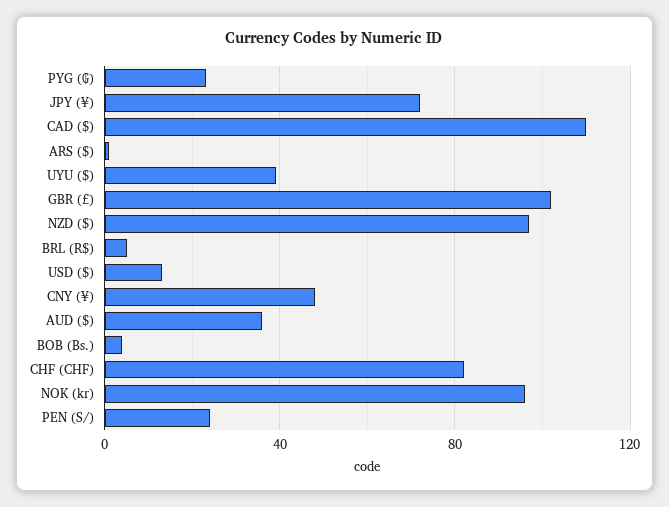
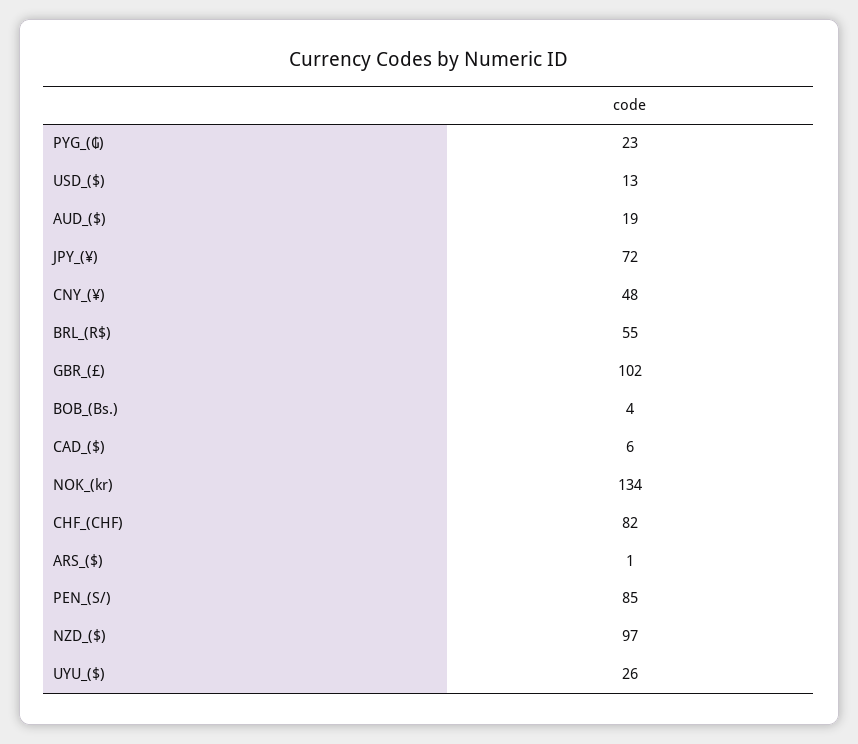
CAD ($): 110 -> 6
UYU ($): 40 -> 26
BRL (R$): 5 -> 55
AUD ($): 35 -> 19
NOK (kr): 95 -> 134
PEN (S/): 25 -> 85

